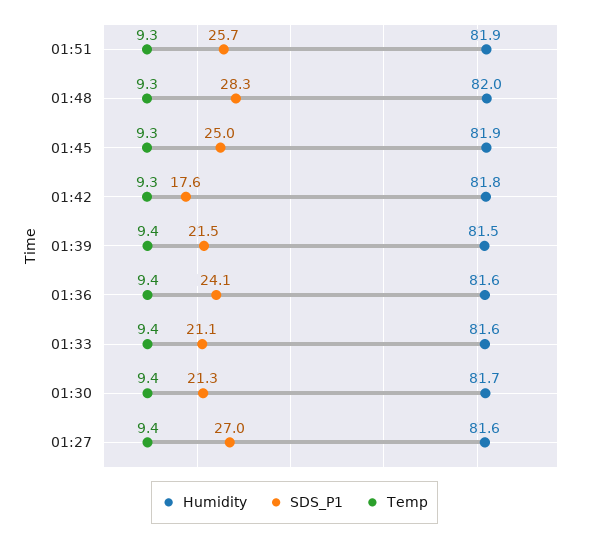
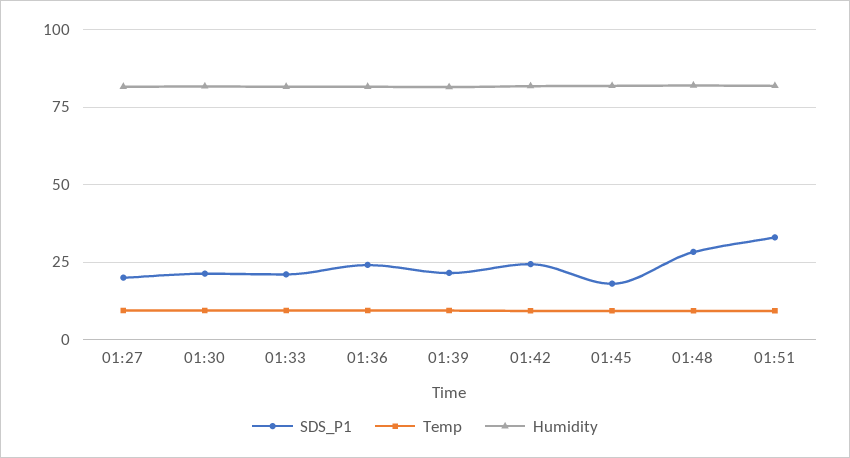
SDS_P1, 01:51: 25.7 -> 32.5
SDS_P1, 01:45: 25 -> 17.5
SDS_P1, 01:42: 17.6 -> 25
SDS_P1, 01:27: 27 -> 20

